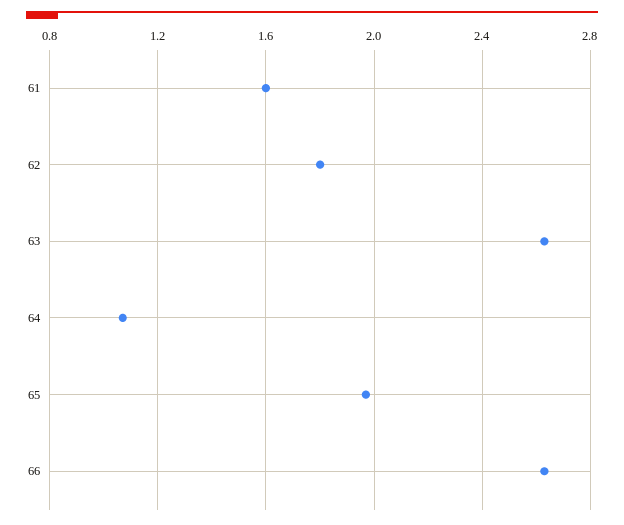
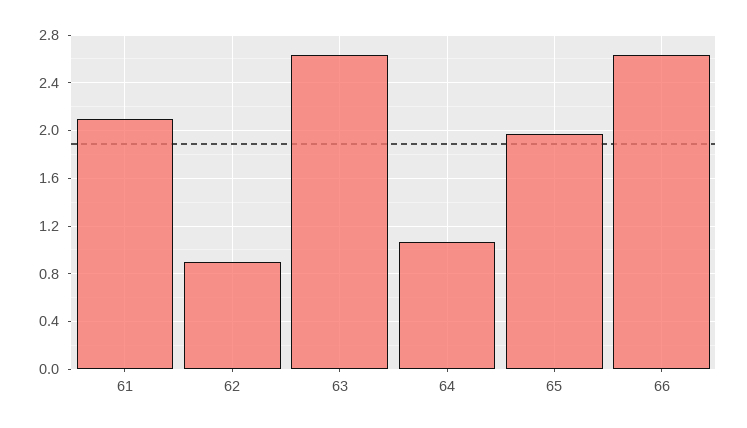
61: 1.6 -> 2.1
62: 1.8 -> 0.9

